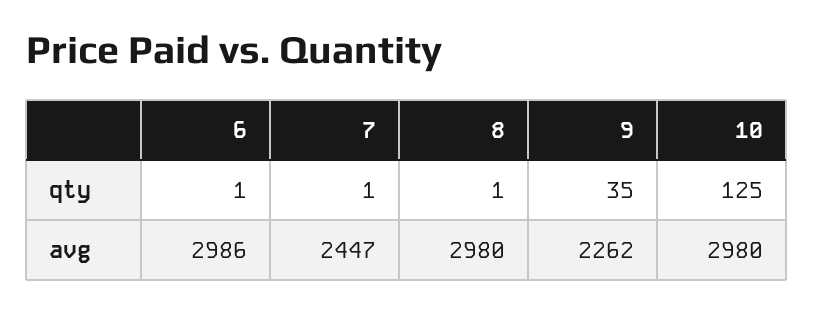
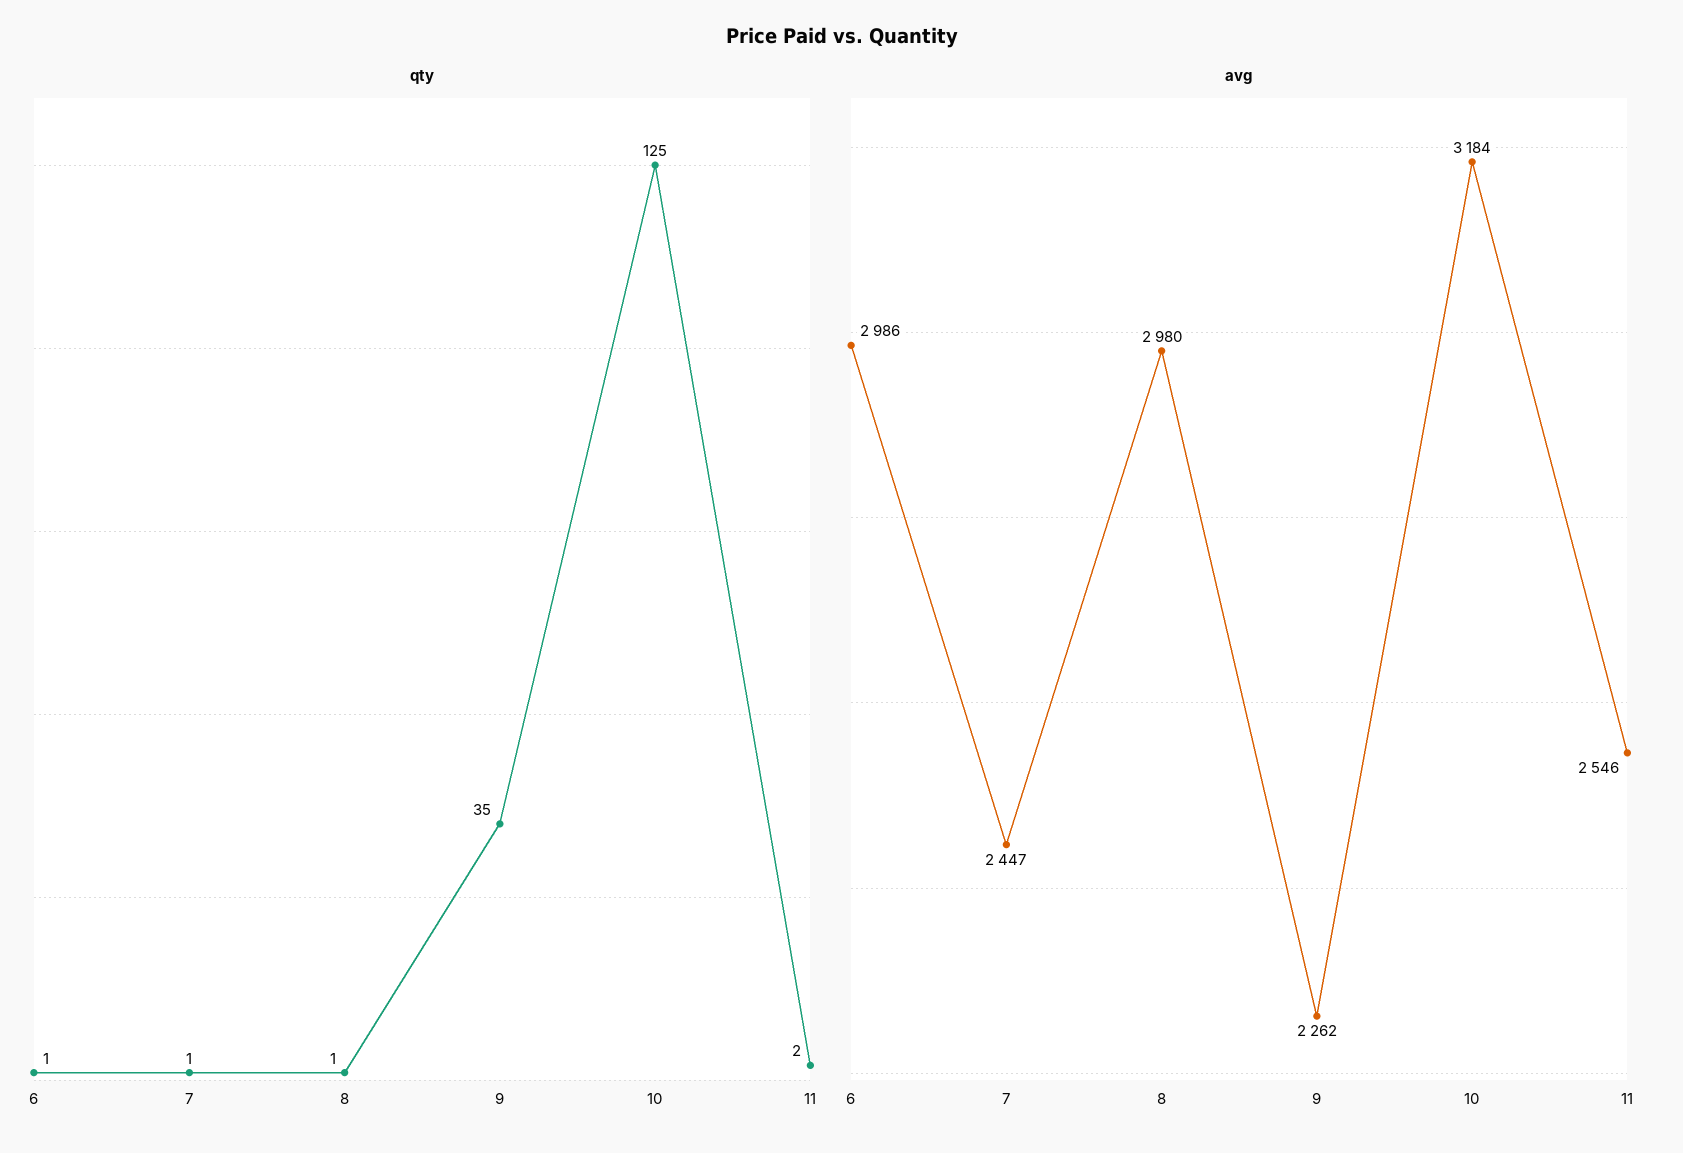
avg, 10: 2980 -> 3184
qty, 11: none -> 2
avg, 11: none -> 2546

